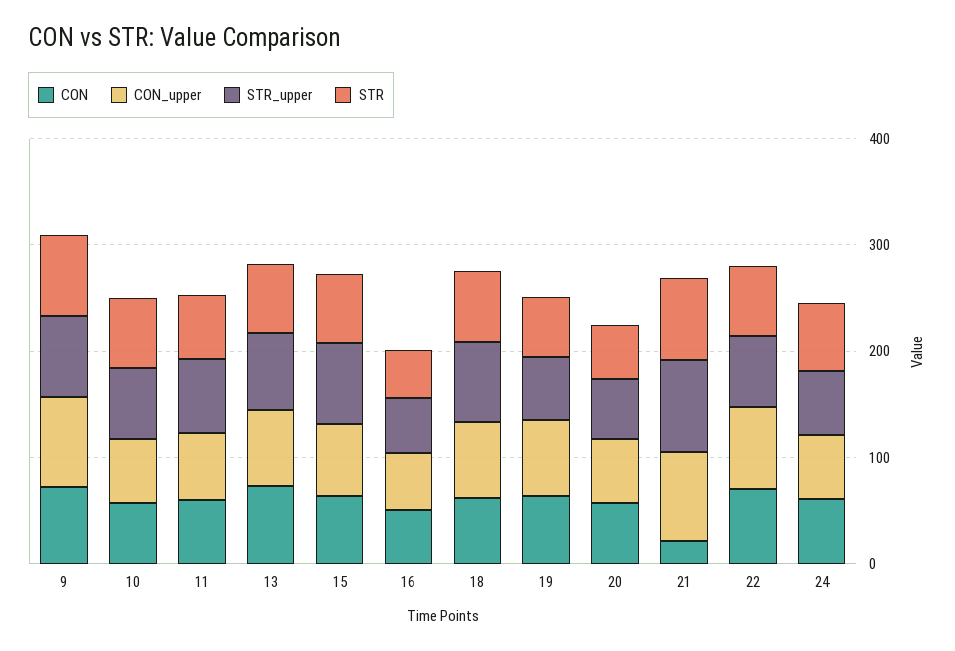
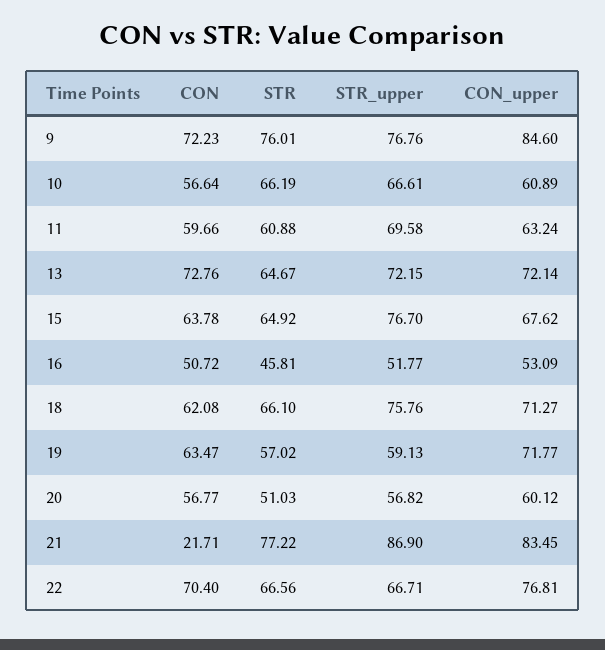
CON, 24: 60 -> none
CON_upper, 24: 60 -> none
STR_upper, 24: 60 -> none
STR, 24: 60 -> none

